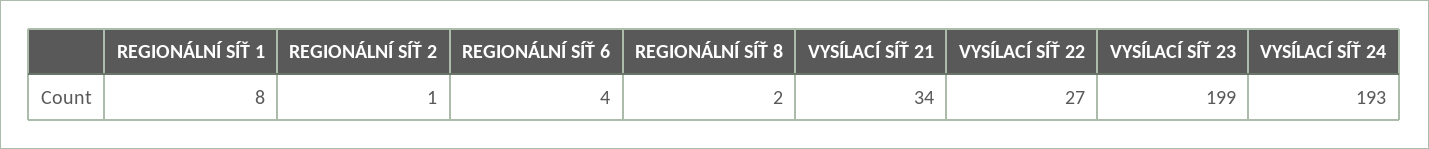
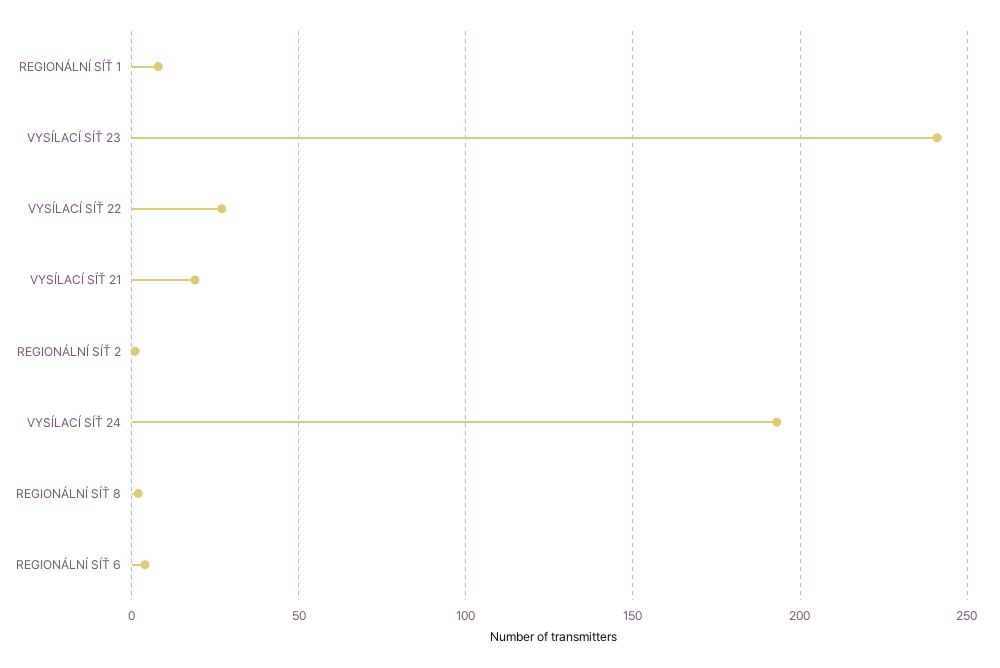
VYSÍLACÍ SÍŤ 21: 34 -> 20
VYSÍLACÍ SÍŤ 23: 199 -> 240

